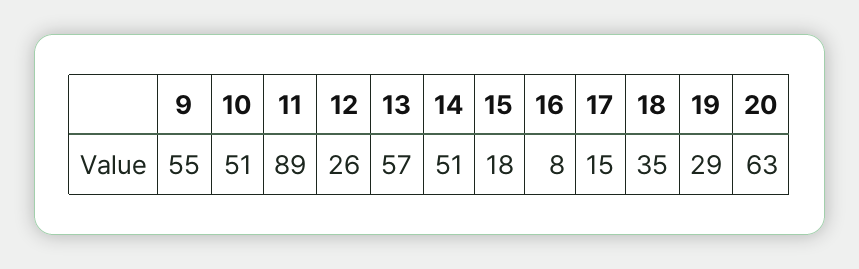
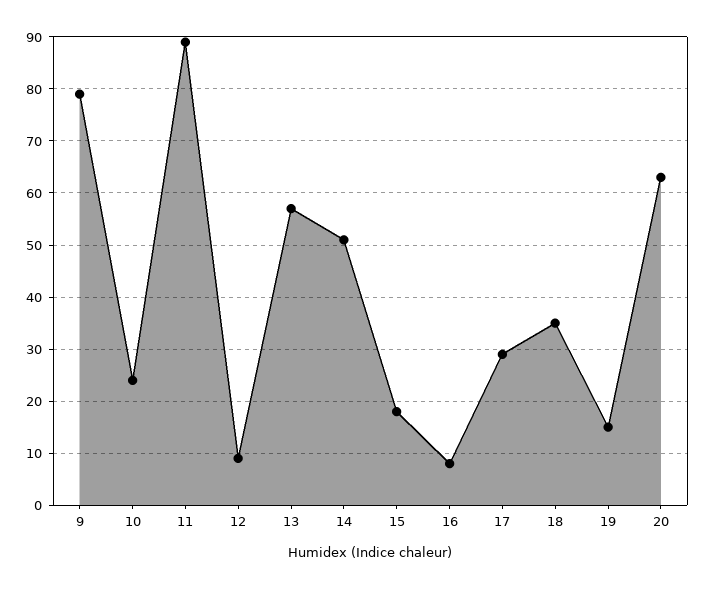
9: 55 -> 80
10: 51 -> 25
12: 26 -> 10
17: 15 -> 30
19: 29 -> 15

